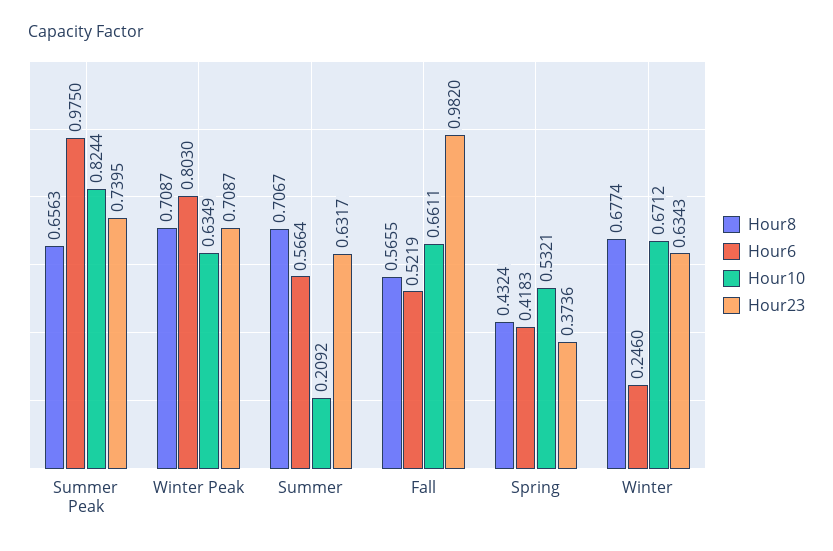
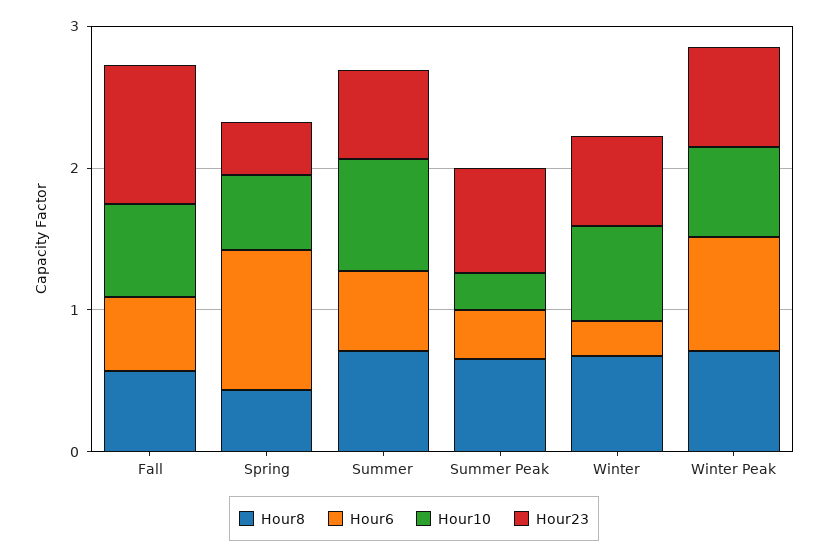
Hour6, Summer Peak: 0.975 -> 0.4
Hour10, Summer Peak: 0.8244 -> 0.2
Hour10, Summer: 0.2092 -> 0.8
Hour6, Spring: 0.4183 -> 1

